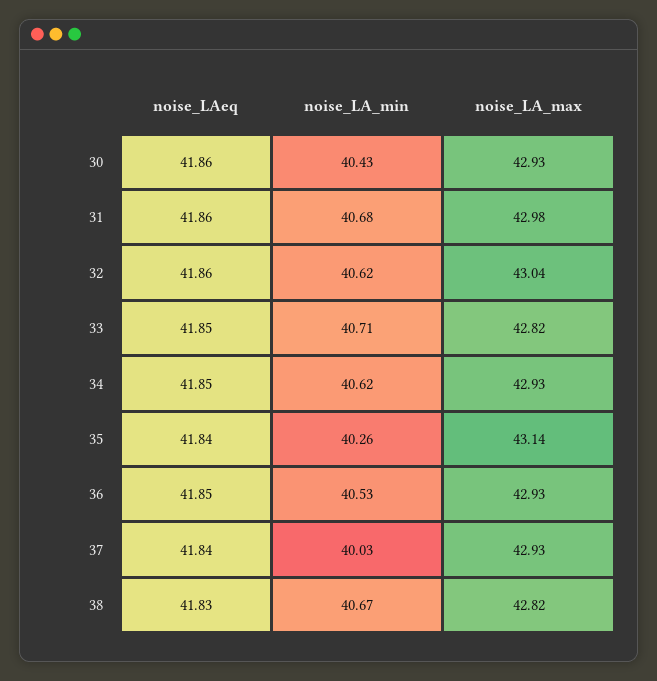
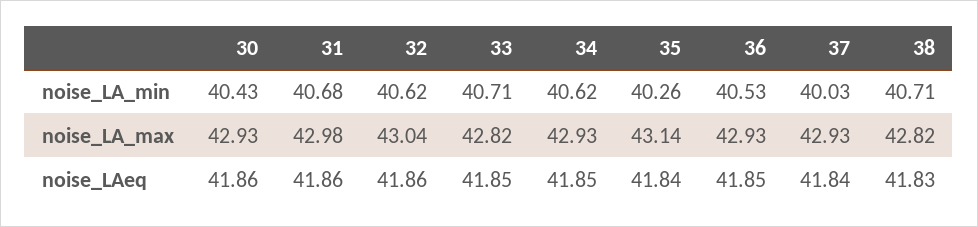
noise_LA_min, 38: 40.67 -> 40.71

